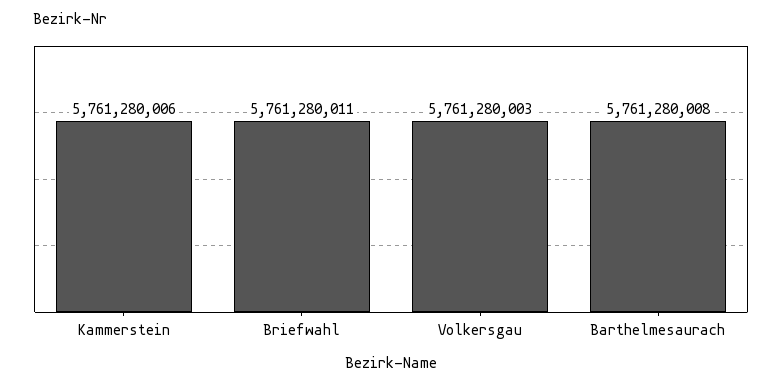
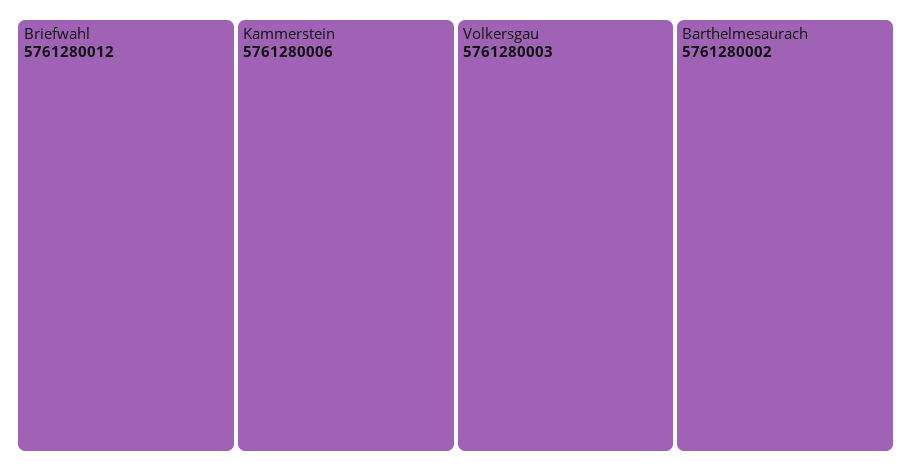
Briefwahl: 5761280011 -> 5761280012
Barthelmesaurach: 5761280008 -> 5761280002

